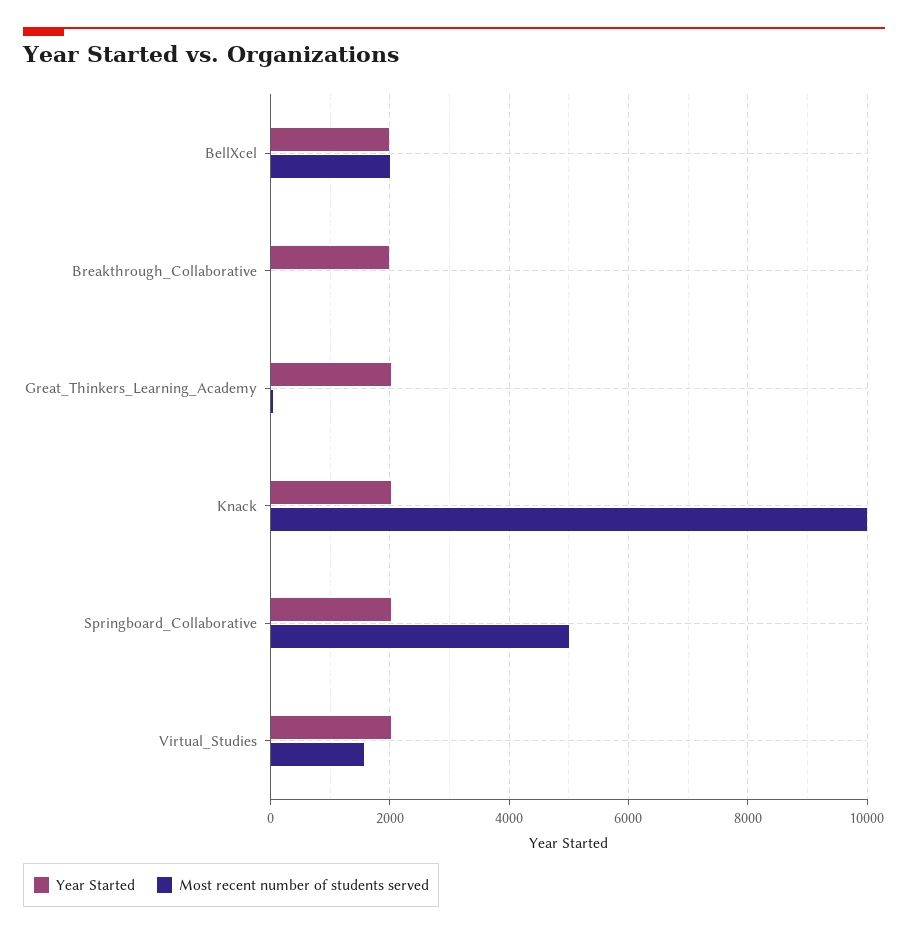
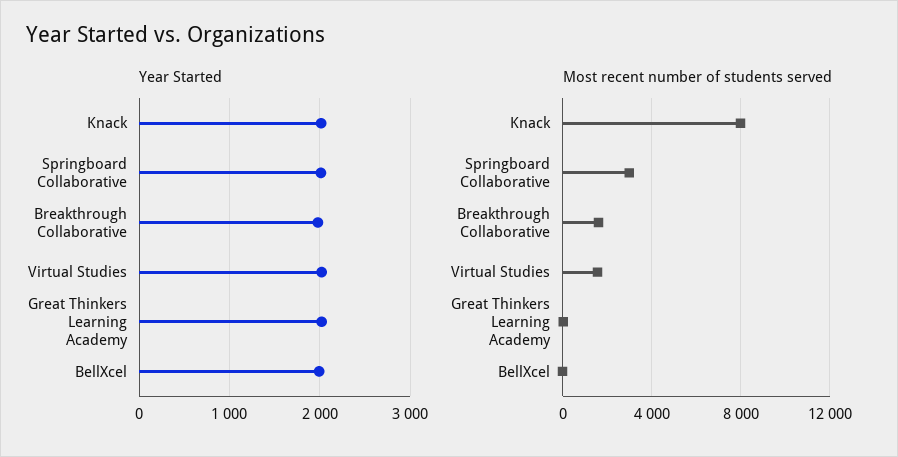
Most recent number of students served, BellXcel: 2000 -> 0
Most recent number of students served, Breakthrough_Collaborative: 0 -> 1500
Most recent number of students served, Knack: 10000 -> 8000
Most recent number of students served, Springboard_Collaborative: 5000 -> 3000

